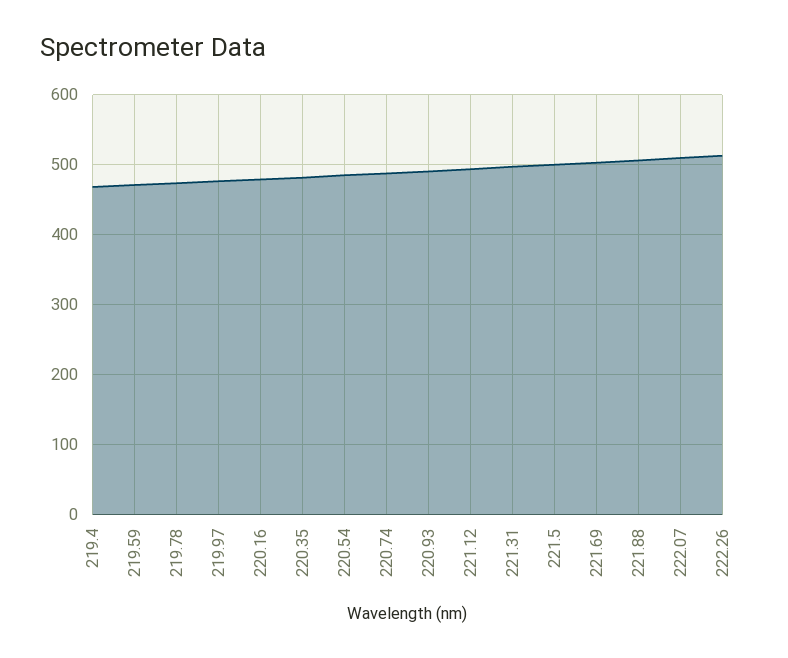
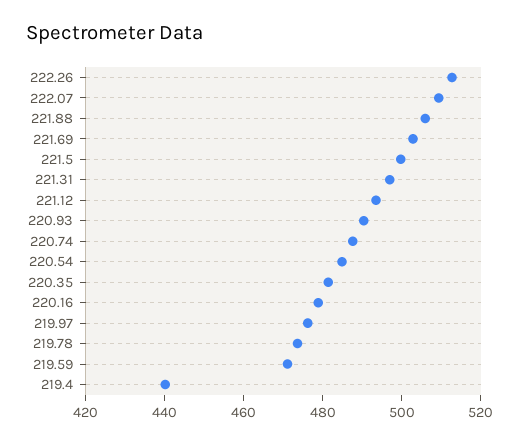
219.4: 470 -> 440

